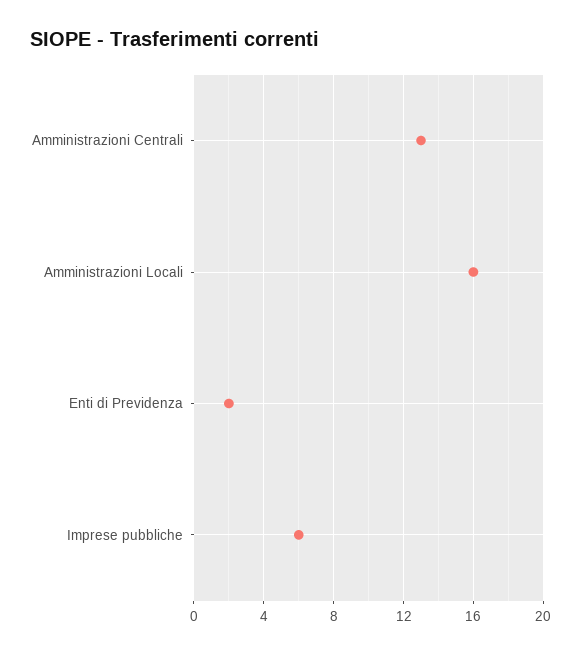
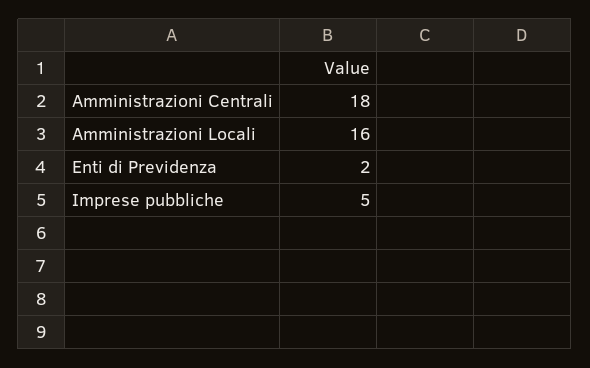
Amministrazioni Centrali: 13 -> 18
Imprese pubbliche: 6 -> 5

